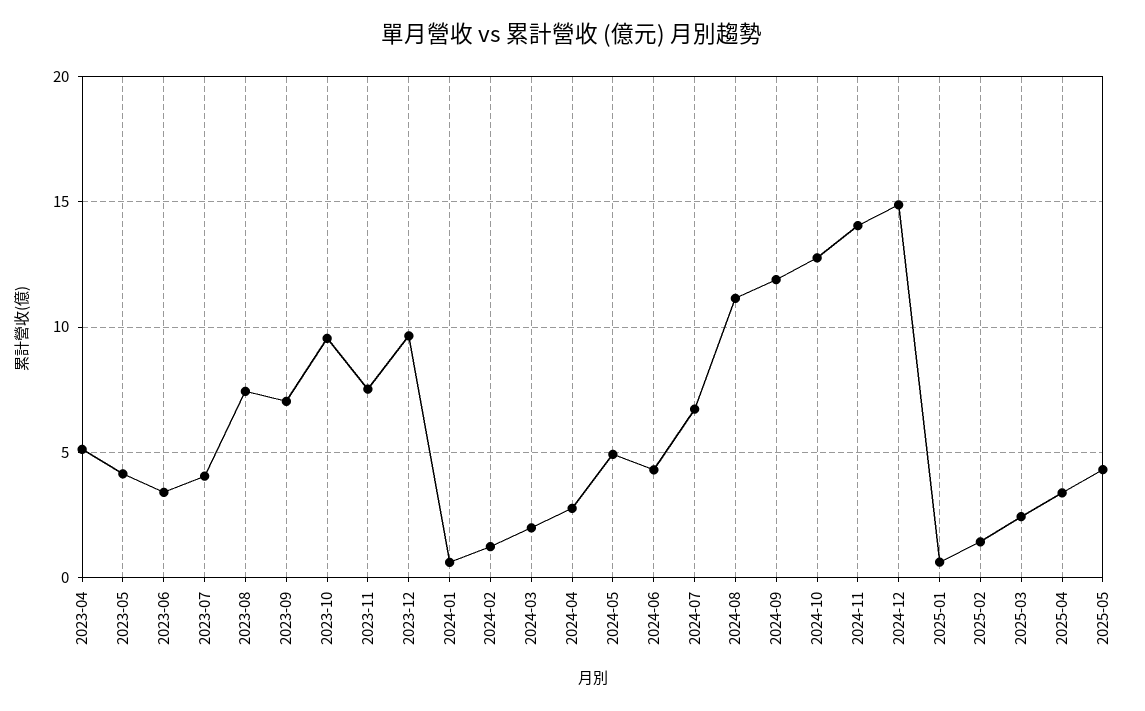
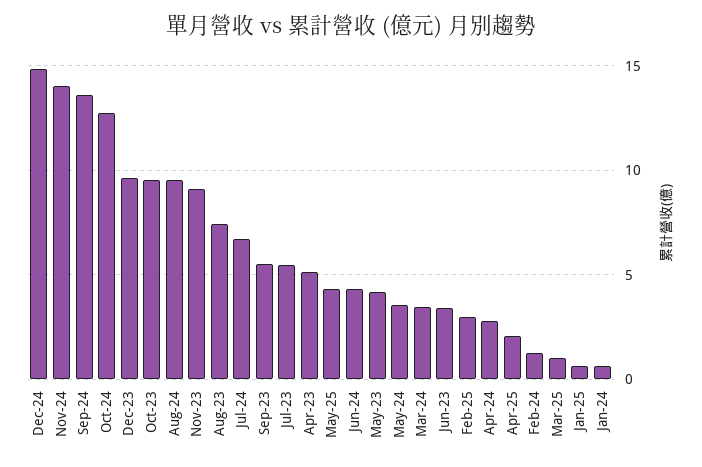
2023-07: 4 -> 5.5
2023-09: 7 -> 5.5
2023-11: 7.5 -> 9
2024-03: 2 -> 3.5
2024-05: 5 -> 3.5
2024-08: 11 -> 9.5
2024-09: 12 -> 13.5
2025-02: 1.5 -> 3
2025-03: 2.5 -> 1
2025-04: 3.5 -> 2

